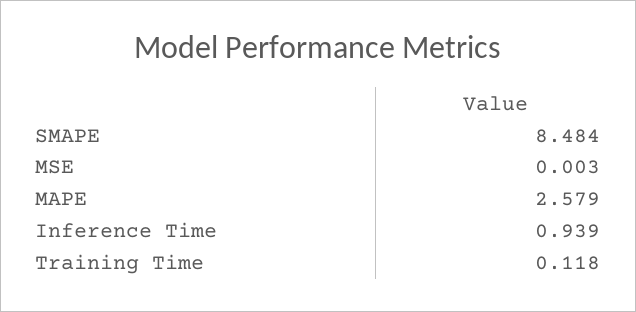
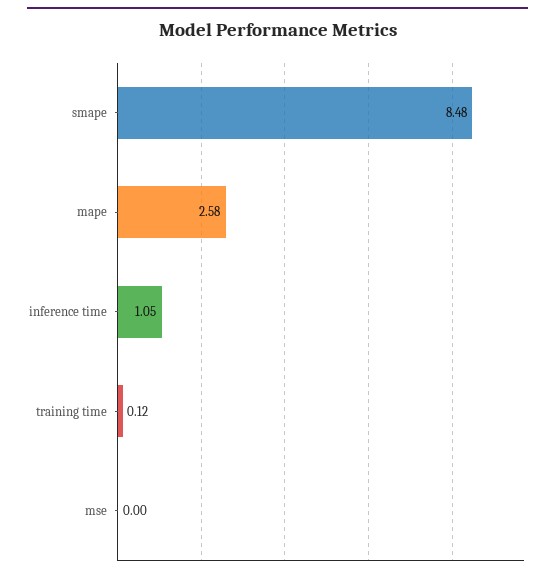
Inference Time: 0.939 -> 1.05

